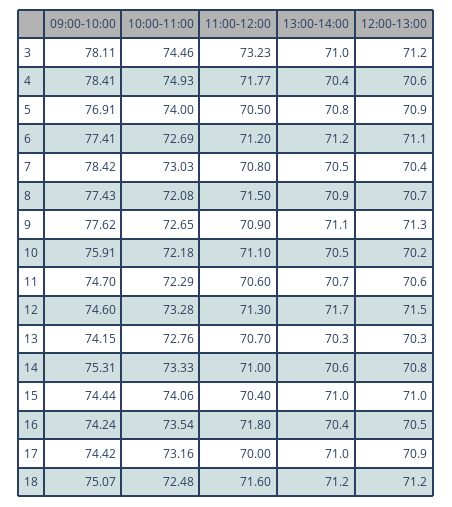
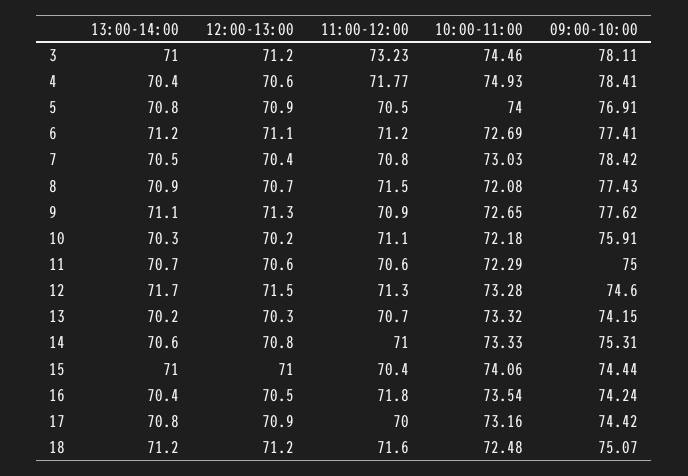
13:00-14:00, 10: 70.5 -> 70.3
09:00-10:00, 11: 74.7 -> 75
10:00-11:00, 13: 72.76 -> 73.32
13:00-14:00, 13: 70.3 -> 70.2
13:00-14:00, 17: 71 -> 70.8

